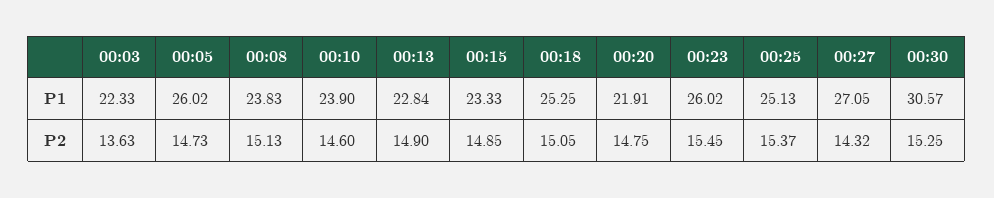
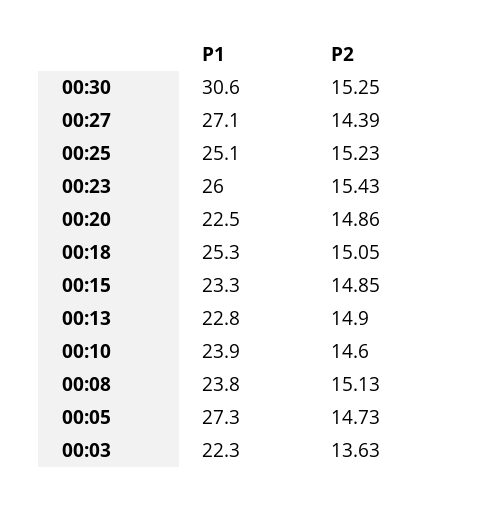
00:05, P1: 26.02 -> 27.3
00:20, P1: 21.91 -> 22.5
00:20, P2: 14.75 -> 14.86
00:23, P2: 15.45 -> 15.43
00:25, P2: 15.37 -> 15.23
00:27, P2: 14.32 -> 14.39

